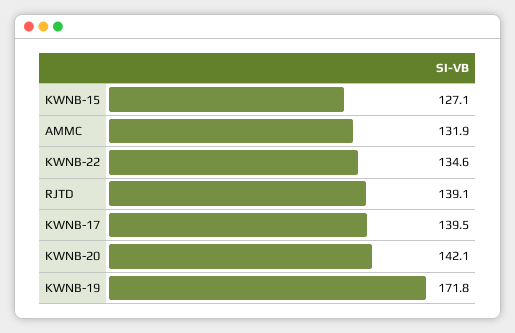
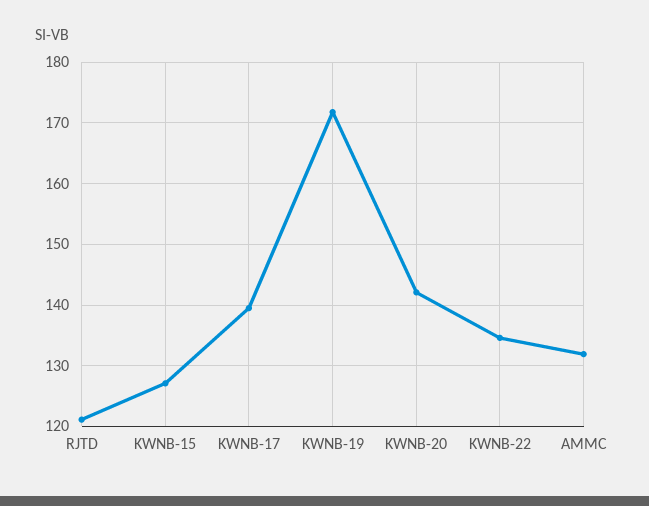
RJTD: 139.1 -> 121

